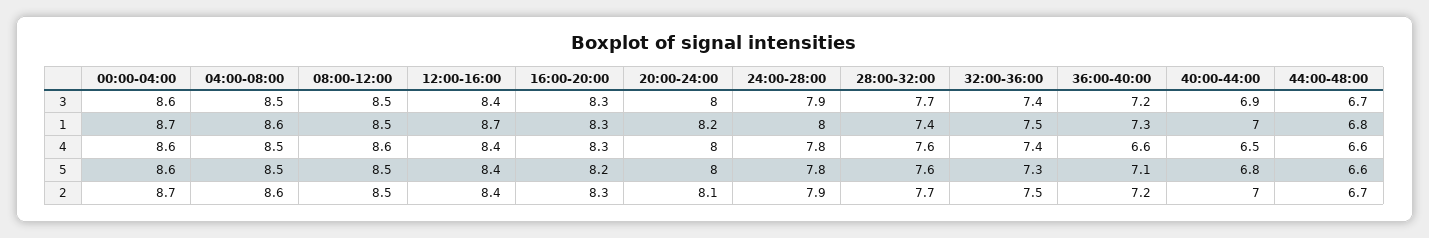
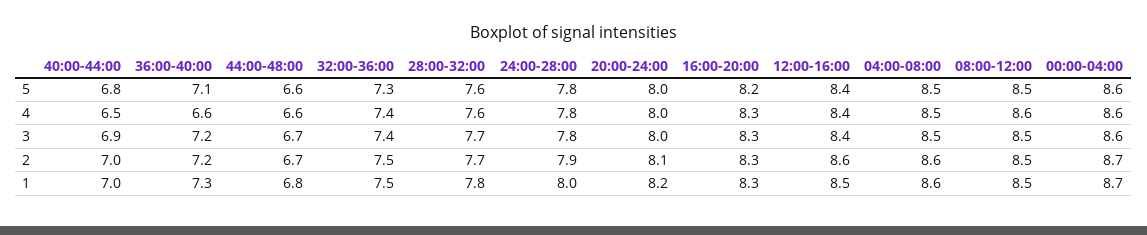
24:00-28:00, 3: 7.9 -> 7.8
12:00-16:00, 1: 8.7 -> 8.5
28:00-32:00, 1: 7.4 -> 7.8
12:00-16:00, 2: 8.4 -> 8.6

